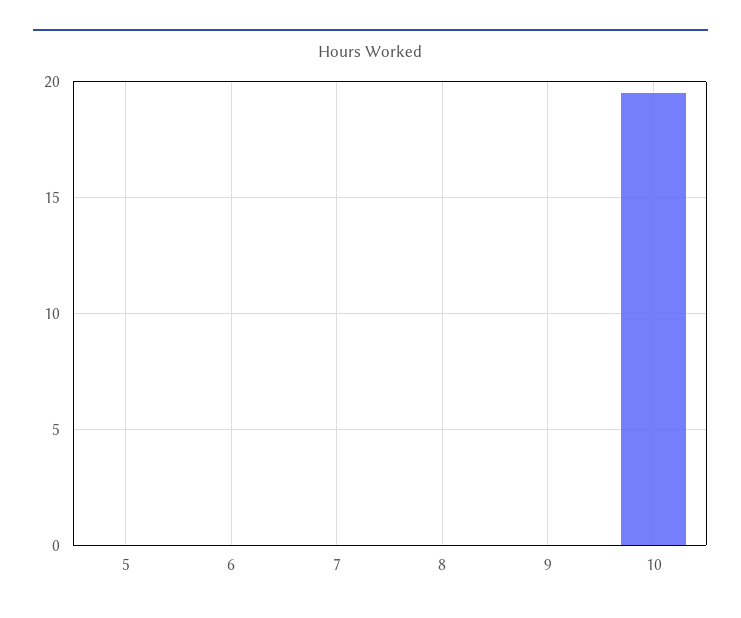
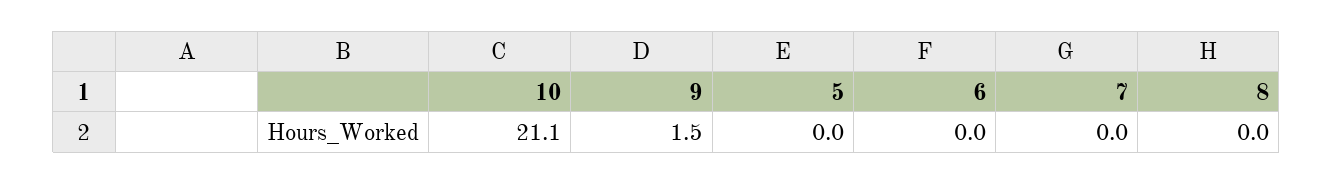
9: 0 -> 1.5
10: 19.5 -> 21.1

